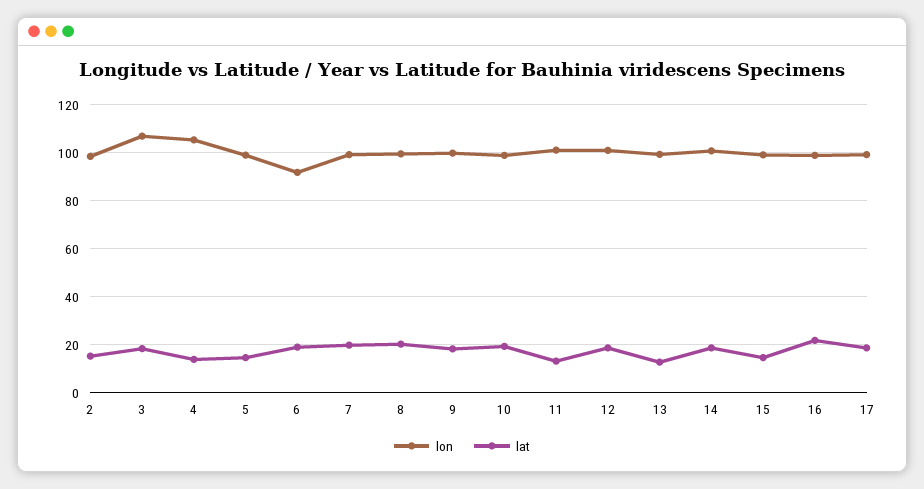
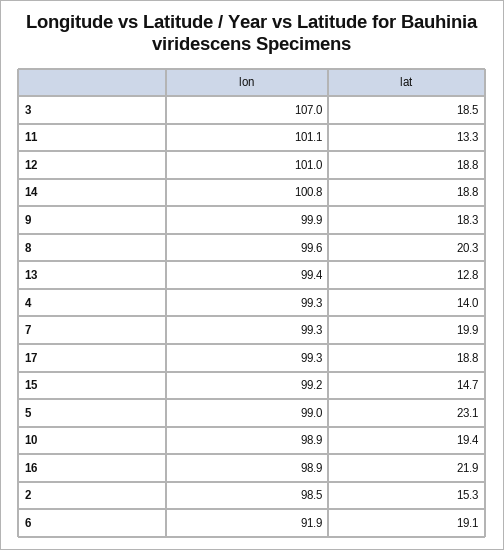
lon, 4: 105 -> 99.3
lat, 5: 15 -> 23.1

